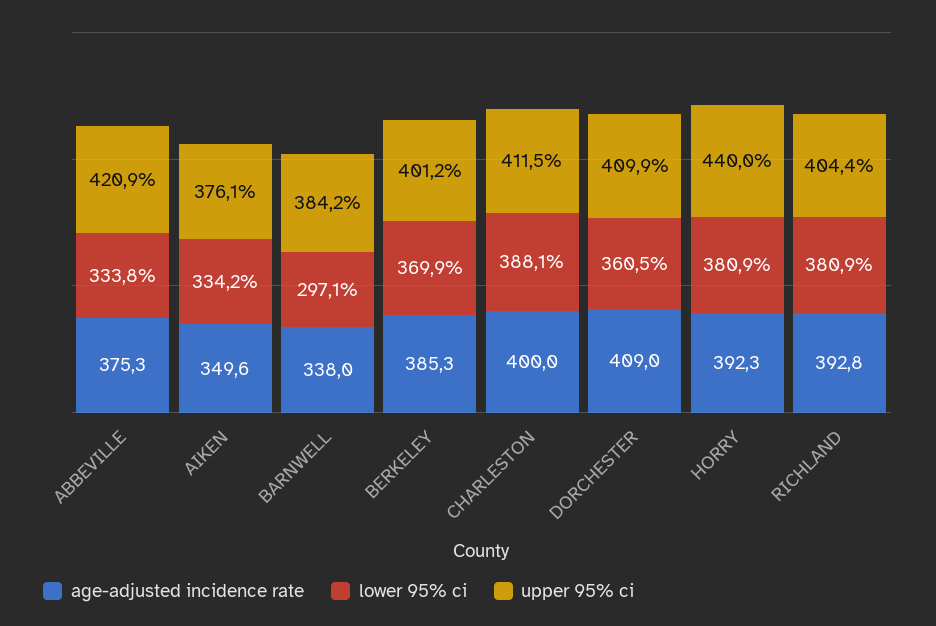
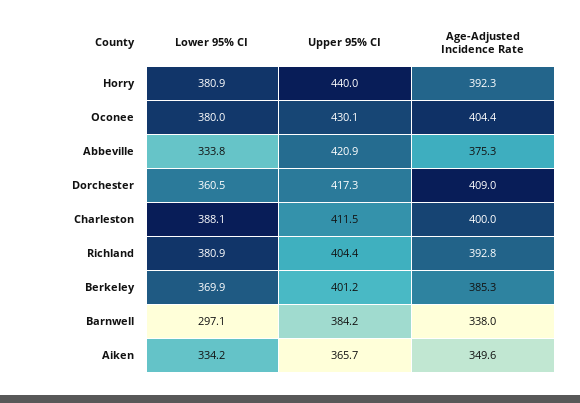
upper 95% ci, AIKEN: 376.1 -> 365.7
upper 95% ci, DORCHESTER: 409.9 -> 417.3
lower 95% ci, Oconee: none -> 380
upper 95% ci, Oconee: none -> 430.1
age-adjusted incidence rate, Oconee: none -> 404.4

